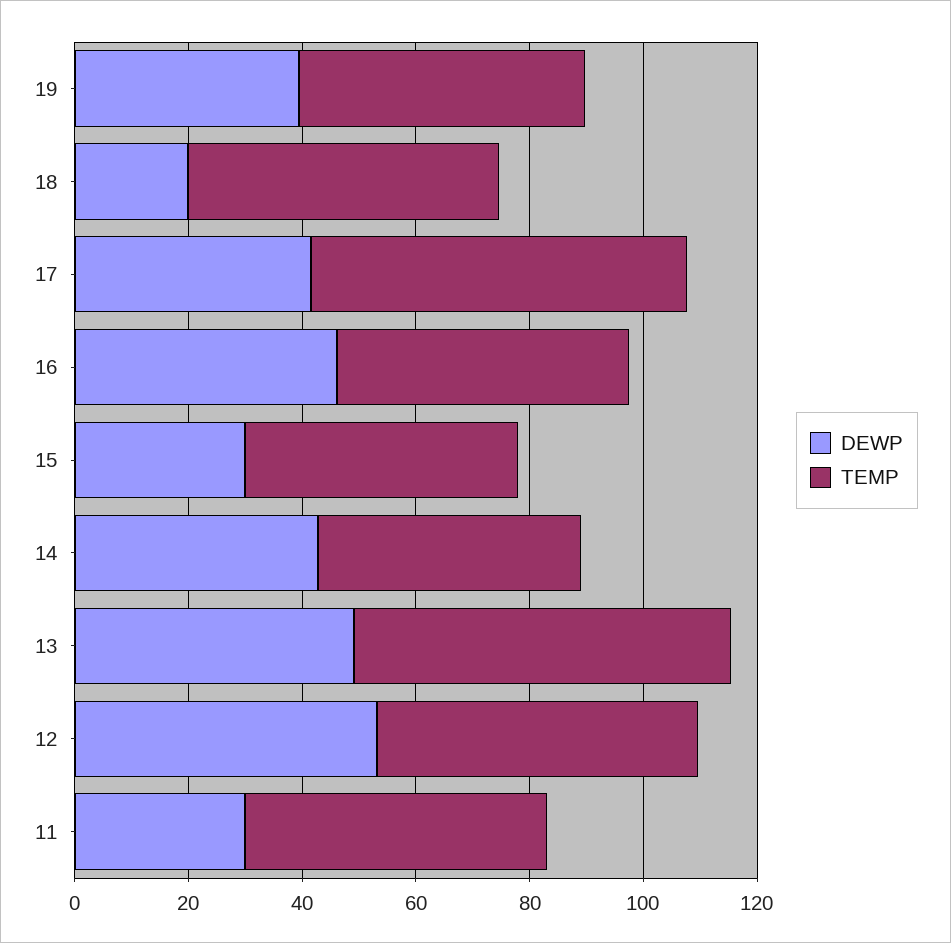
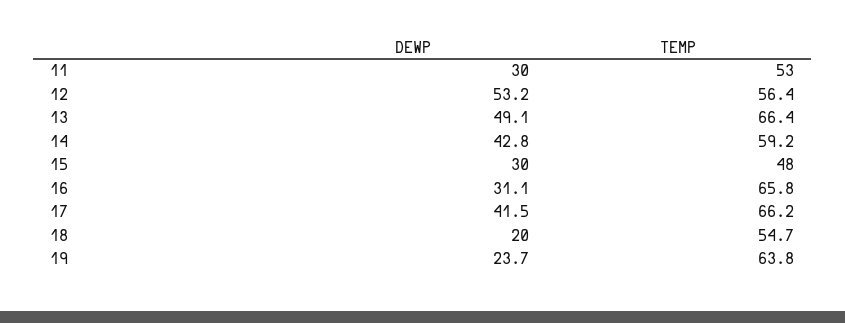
DEWP, 19: 40 -> 23.7
TEMP, 19: 50 -> 63.8
DEWP, 16: 45 -> 31.1
TEMP, 16: 50 -> 65.8
TEMP, 14: 45 -> 59.2

